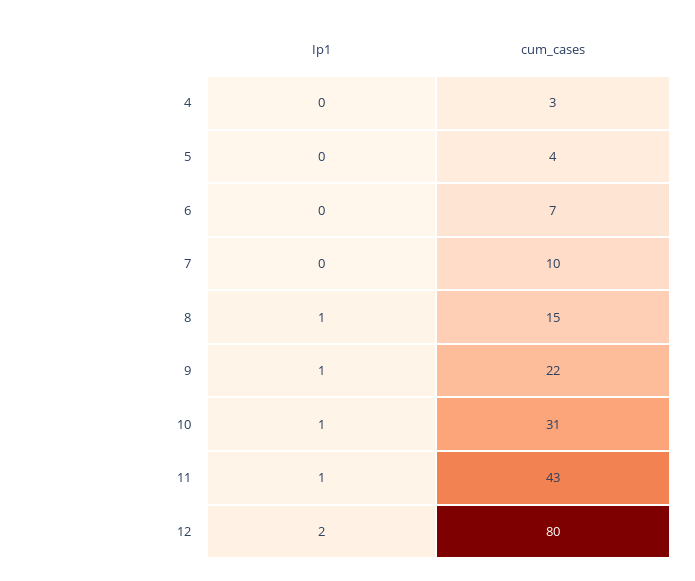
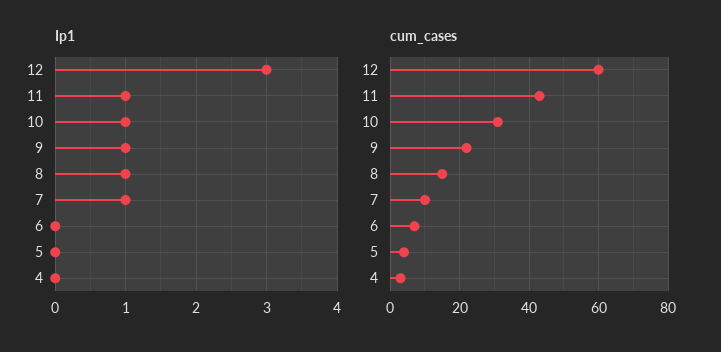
Ip1, 7: 0 -> 1
Ip1, 12: 2 -> 3
cum_cases, 12: 80 -> 60

